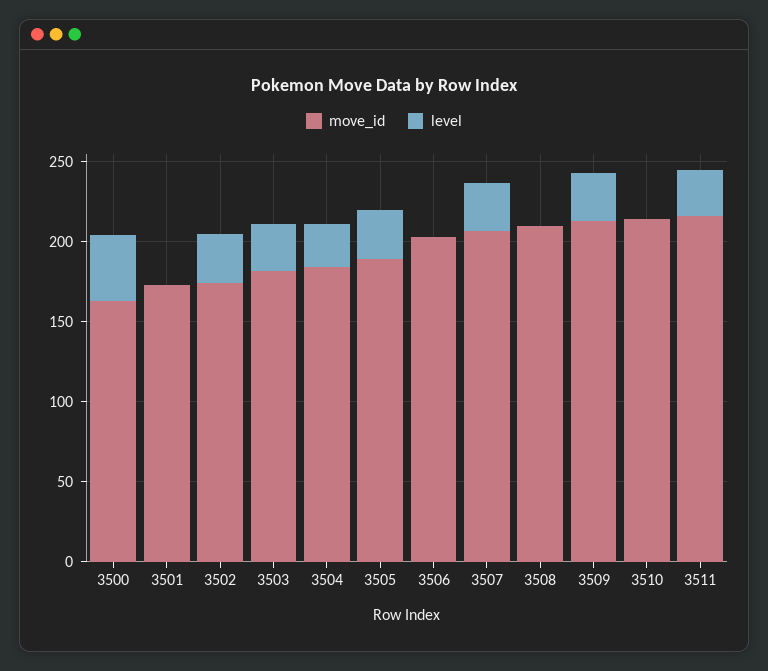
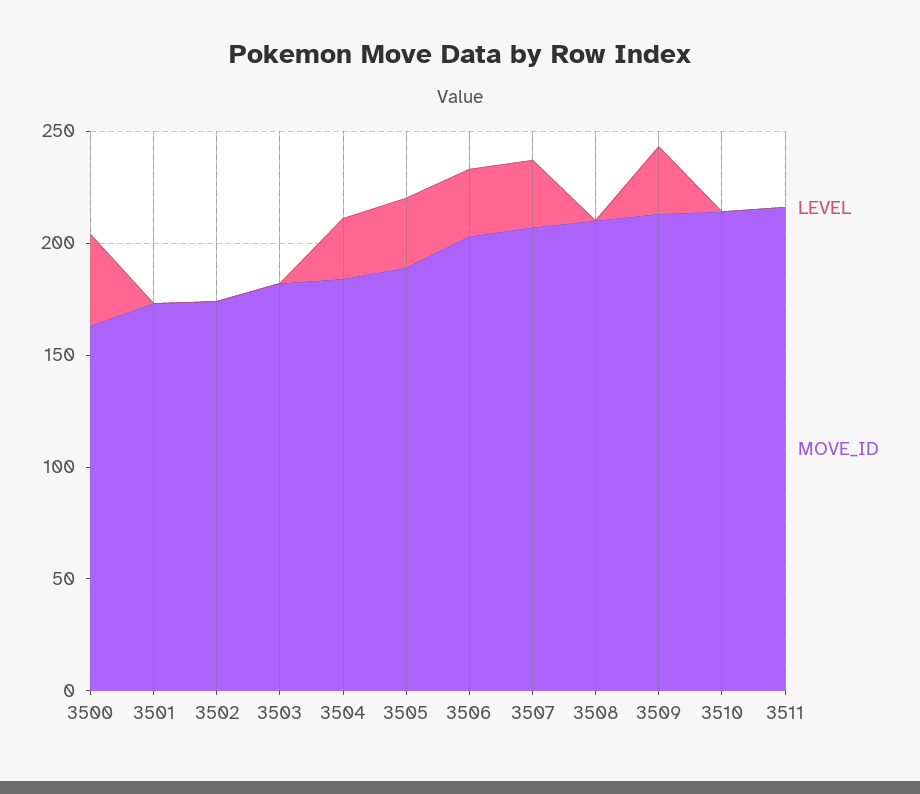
level, 3502: 30 -> 0
level, 3503: 30 -> 0
level, 3506: 0 -> 30
level, 3511: 30 -> 0

